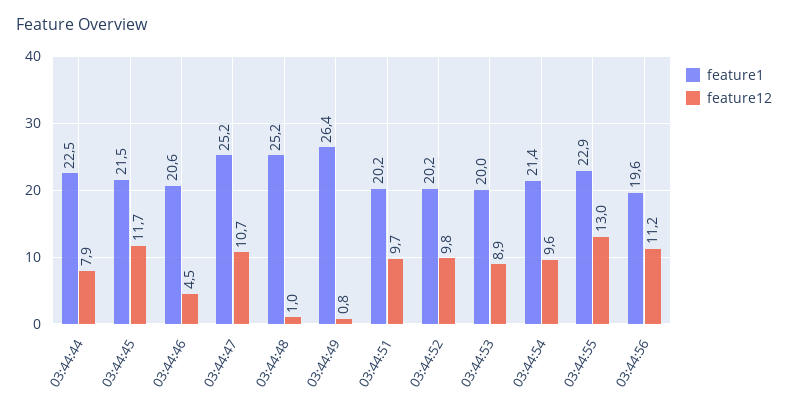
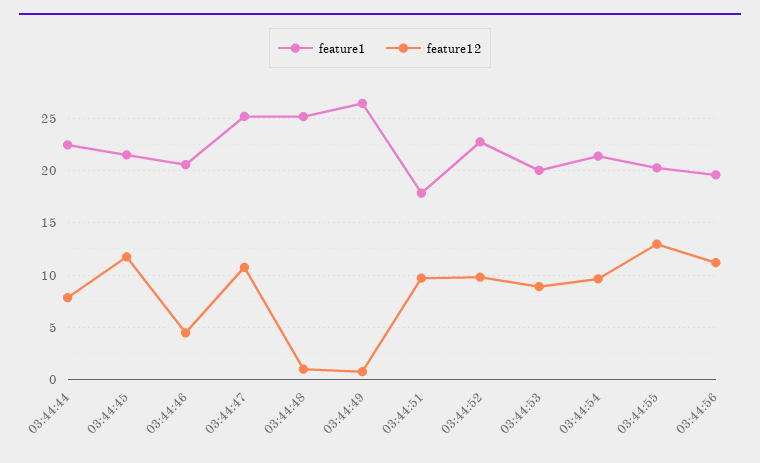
feature1, 03:44:51: 20.2 -> 18
feature1, 03:44:52: 20.2 -> 23
feature1, 03:44:55: 22.9 -> 20

